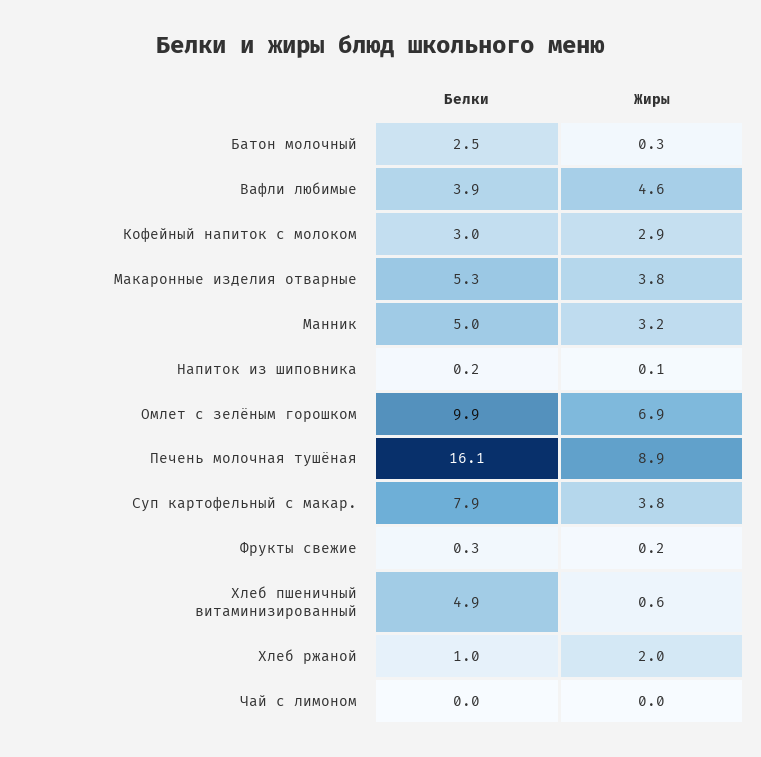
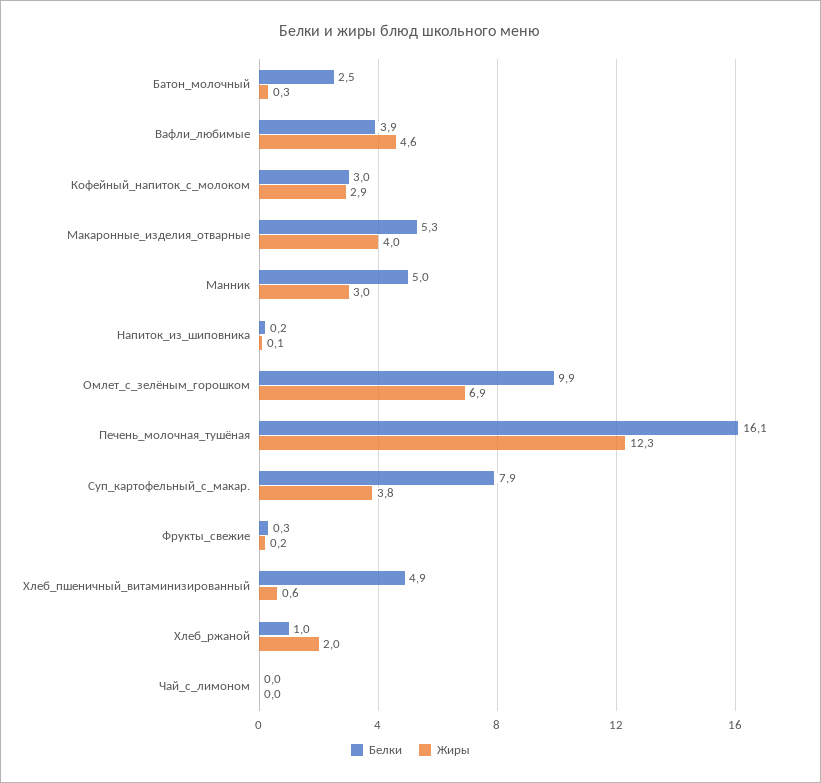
Жиры, Макаронные изделия отварные: 3.8 -> 4
Жиры, Манник: 3.2 -> 3
Жиры, Печень молочная тушёная: 8.9 -> 12.3

